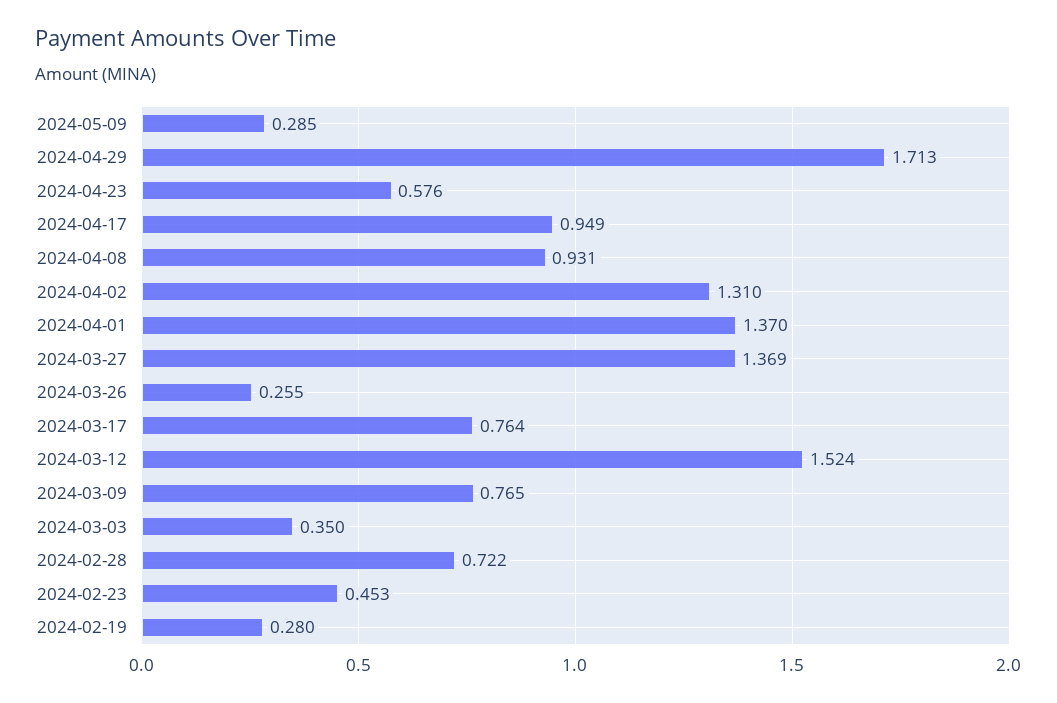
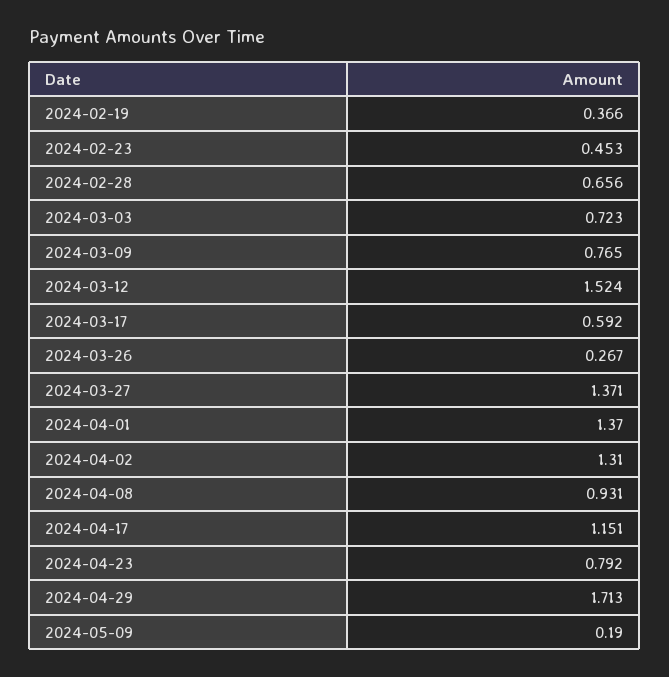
2024-05-09: 0.285 -> 0.19
2024-04-23: 0.576 -> 0.792
2024-04-17: 0.949 -> 1.151
2024-03-27: 1.369 -> 1.371
2024-03-26: 0.255 -> 0.267
2024-03-17: 0.764 -> 0.592
2024-03-03: 0.35 -> 0.723
2024-02-28: 0.722 -> 0.656
2024-02-19: 0.28 -> 0.366

